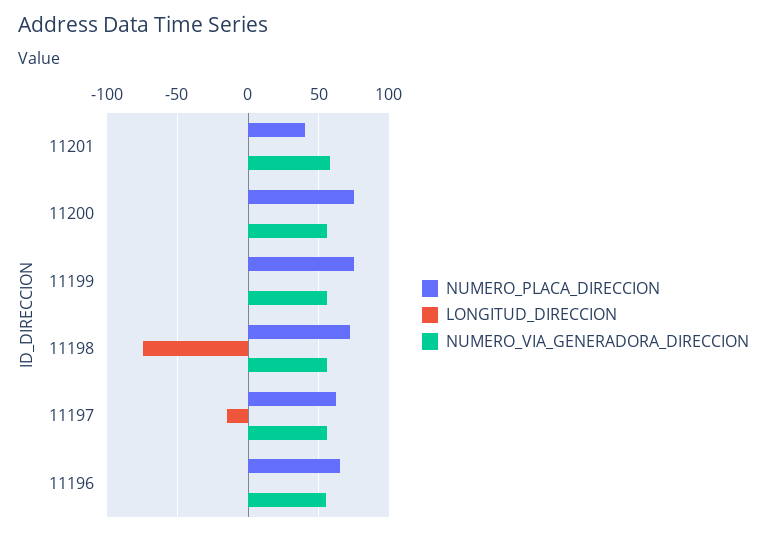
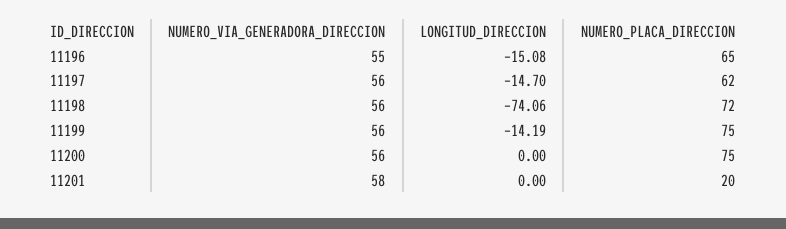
NUMERO_PLACA_DIRECCION, 11201: 40 -> 20
LONGITUD_DIRECCION, 11199: 0 -> -14.19
LONGITUD_DIRECCION, 11196: 0 -> -15.08

